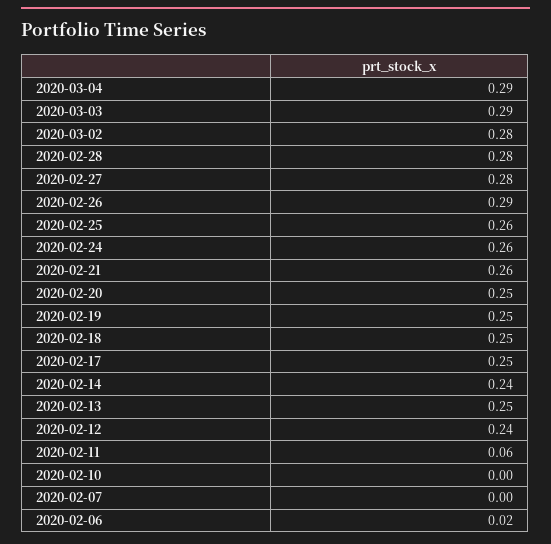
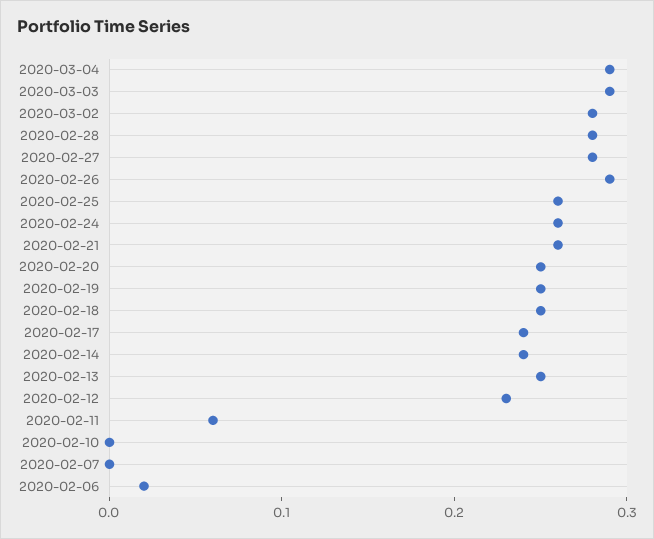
2020-02-17: 0.25 -> 0.24
2020-02-12: 0.24 -> 0.23

